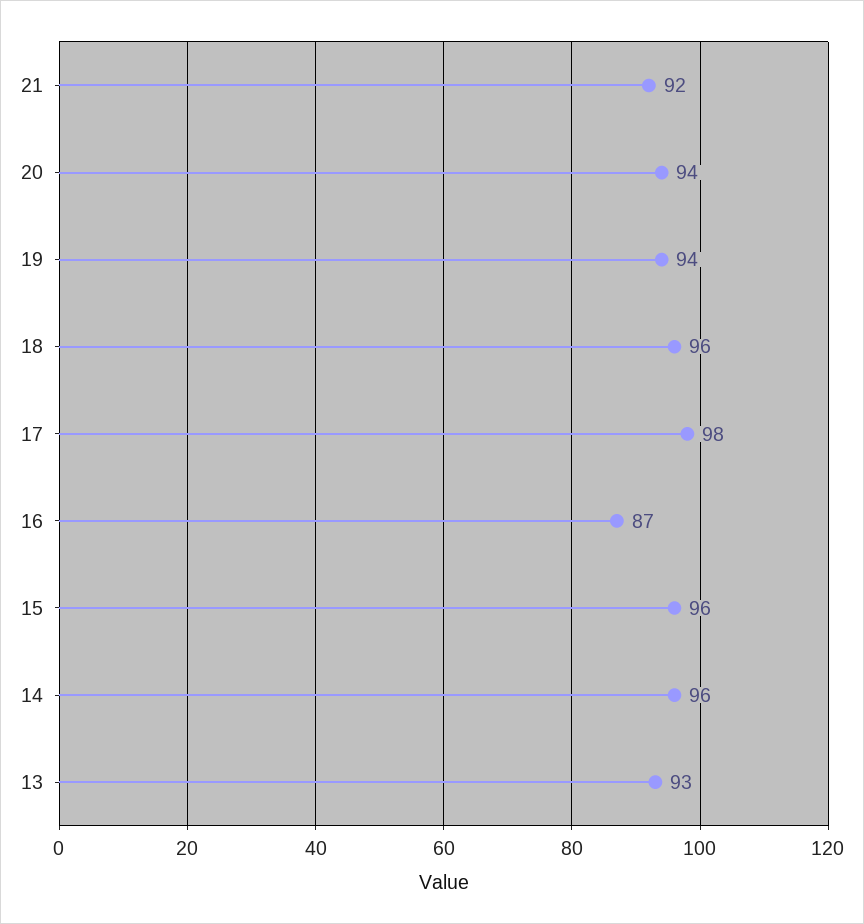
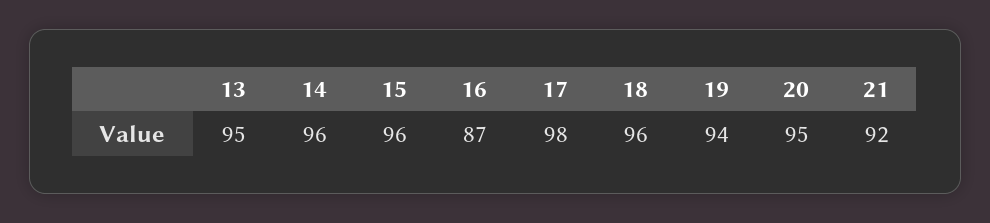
20: 94 -> 95
13: 93 -> 95

